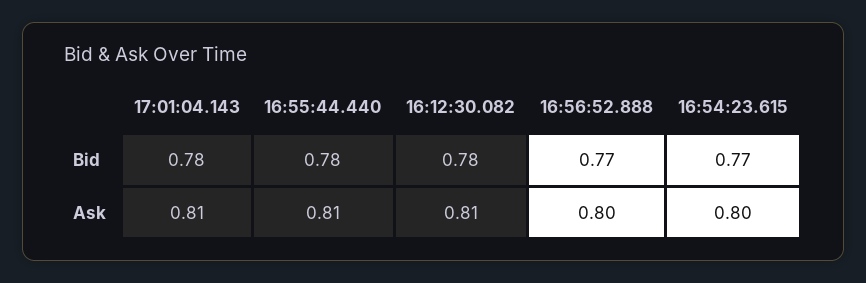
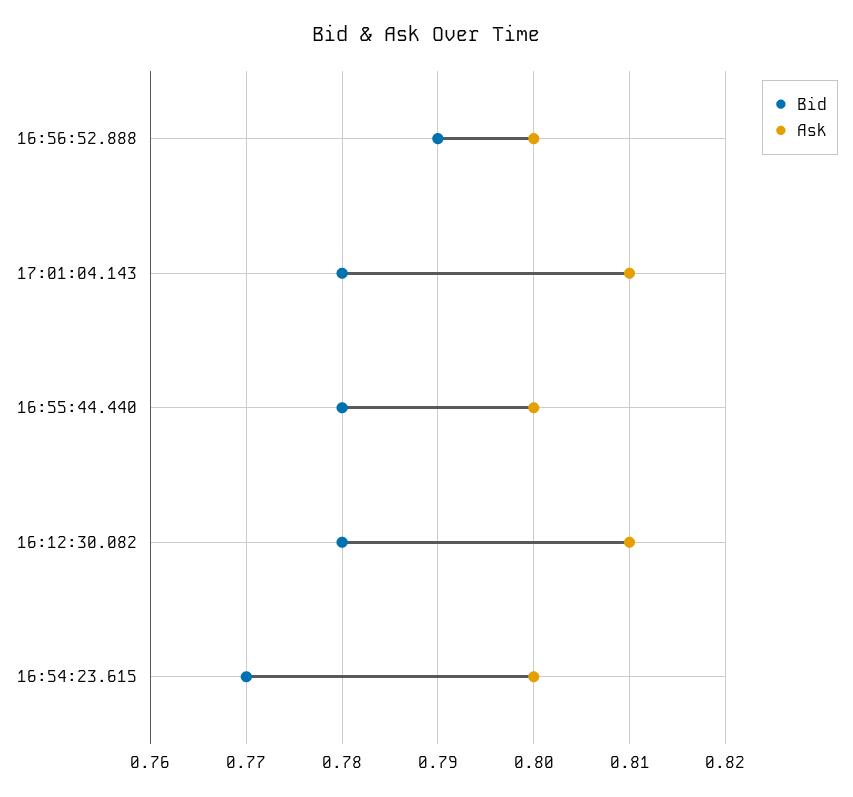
Bid, 16:56:52.888: 0.77 -> 0.79
Ask, 16:55:44.440: 0.81 -> 0.8

